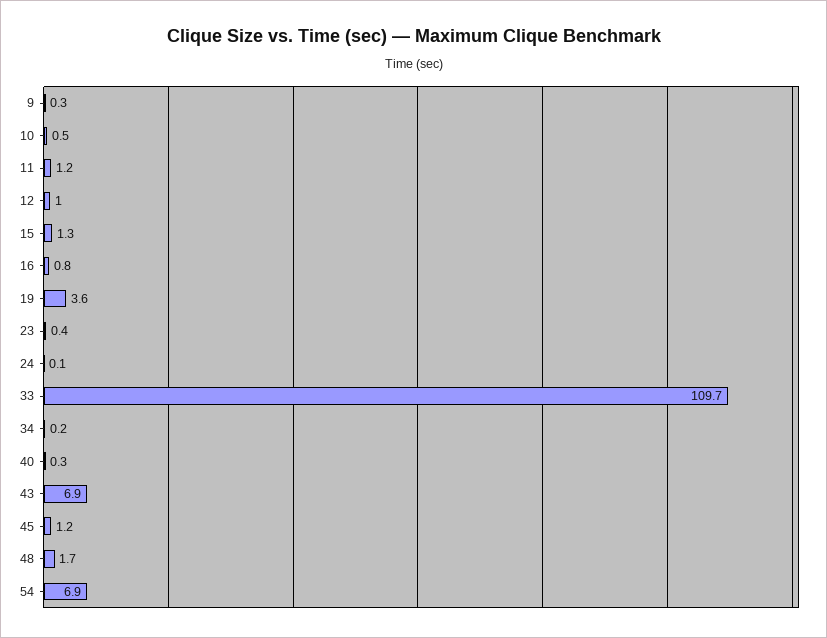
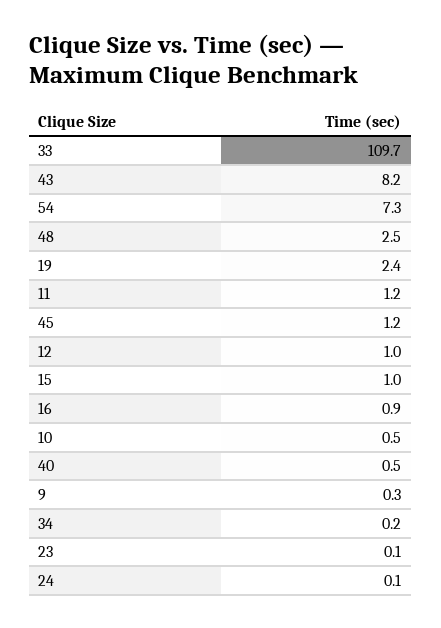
15: 1.3 -> 1
16: 0.8 -> 0.9
19: 3.6 -> 2.4
23: 0.4 -> 0.1
40: 0.3 -> 0.5
43: 6.9 -> 8.2
48: 1.7 -> 2.5
54: 6.9 -> 7.3

